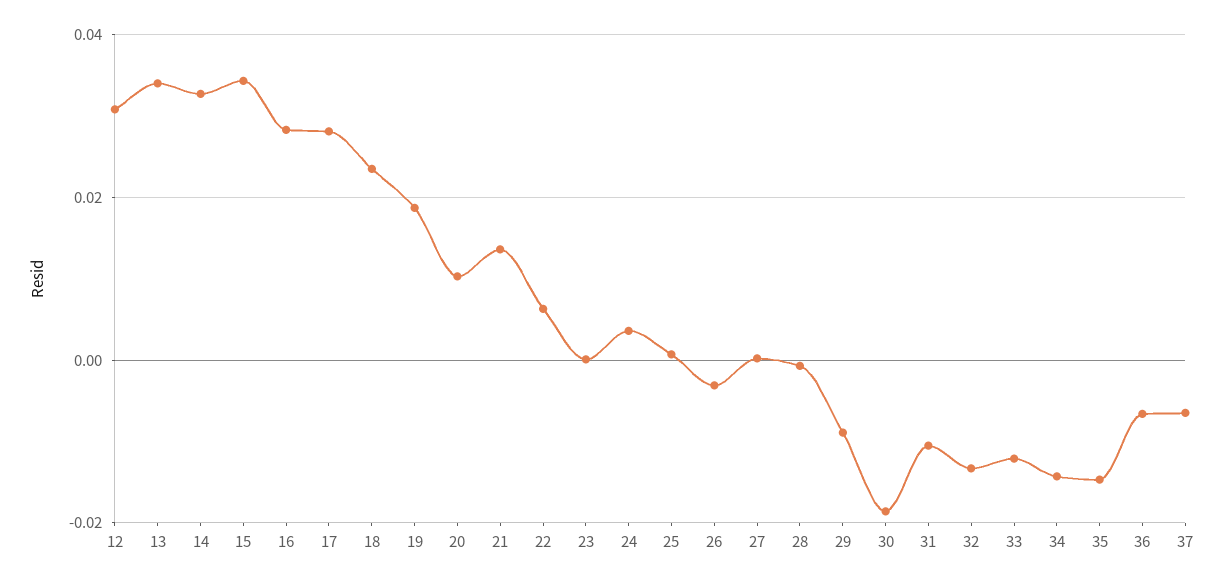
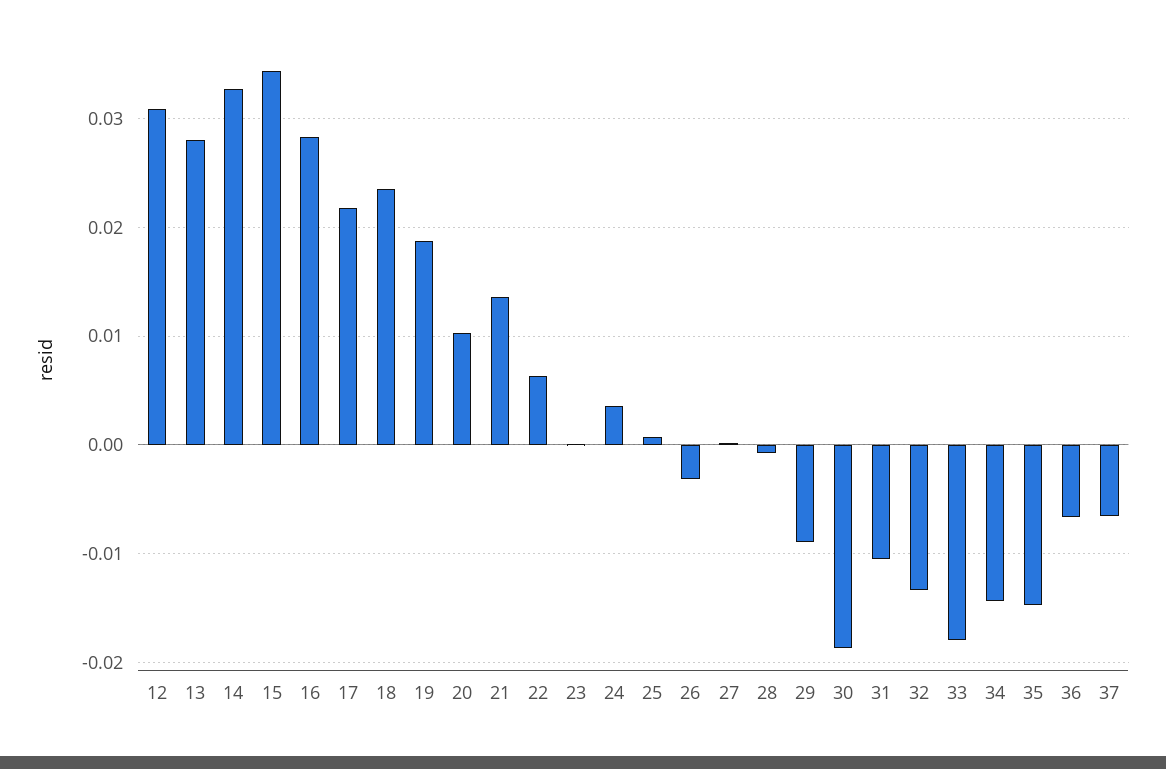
13: 0.034 -> 0.028
17: 0.028 -> 0.022
33: -0.012 -> -0.018

